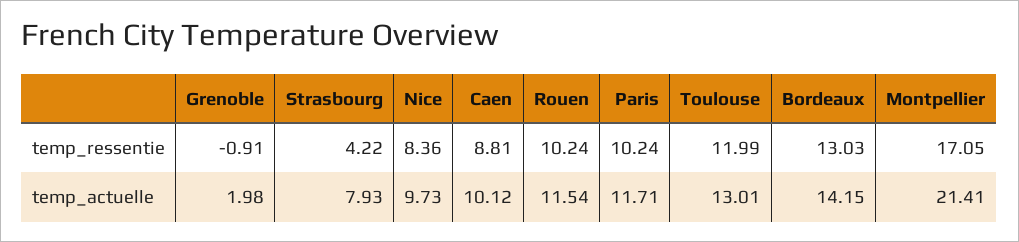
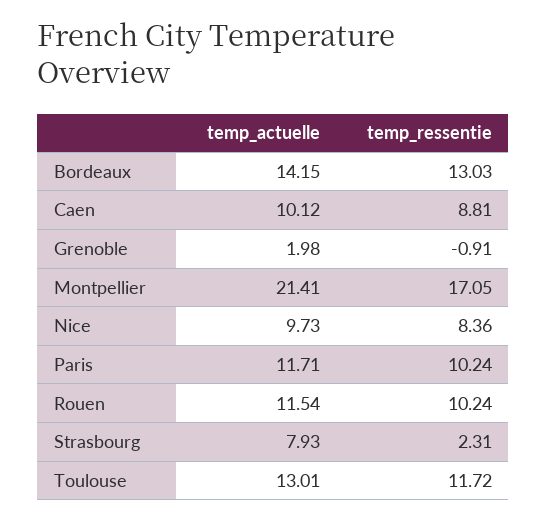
Strasbourg, temp_ressentie: 4.22 -> 2.31
Toulouse, temp_ressentie: 11.99 -> 11.72

